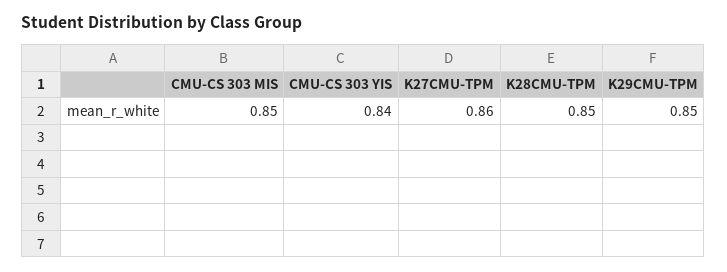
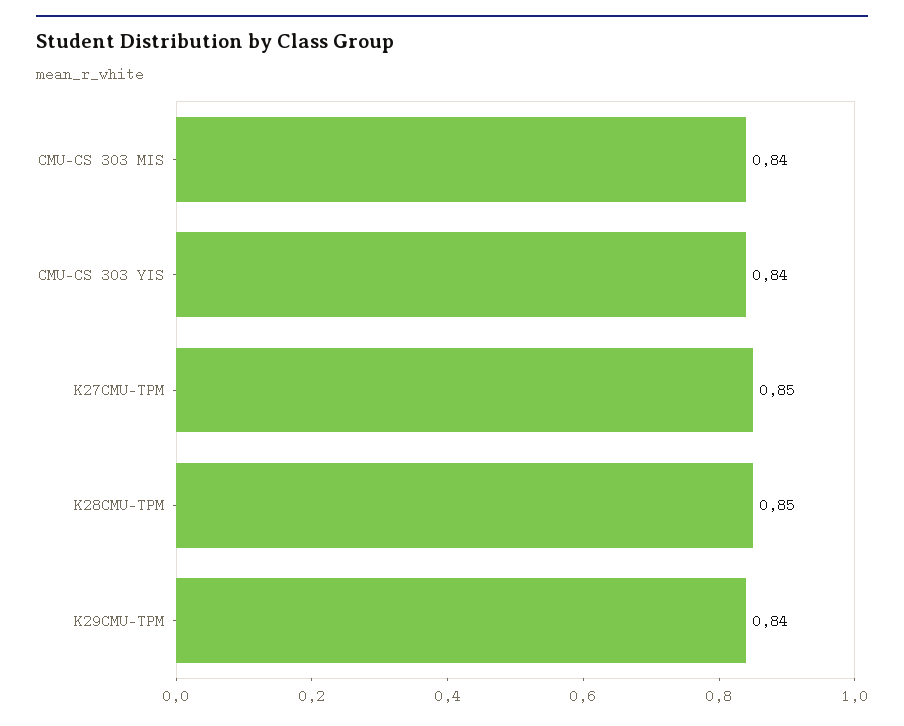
CMU-CS 303 MIS: 0.85 -> 0.84
K27CMU-TPM: 0.86 -> 0.85
K29CMU-TPM: 0.85 -> 0.84

